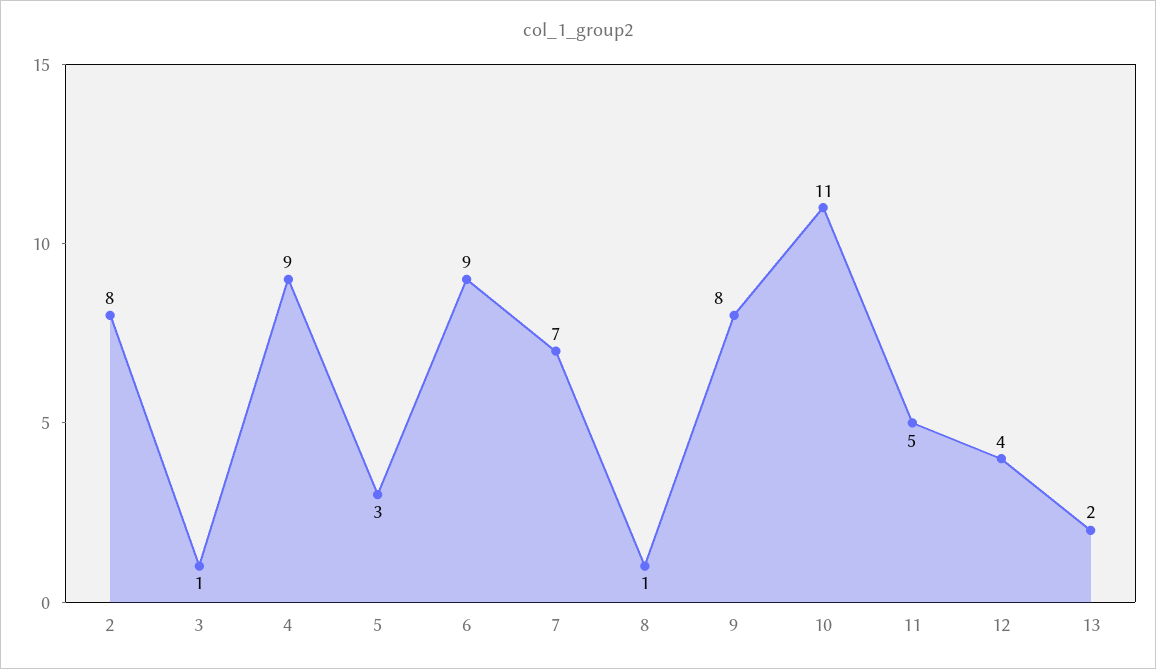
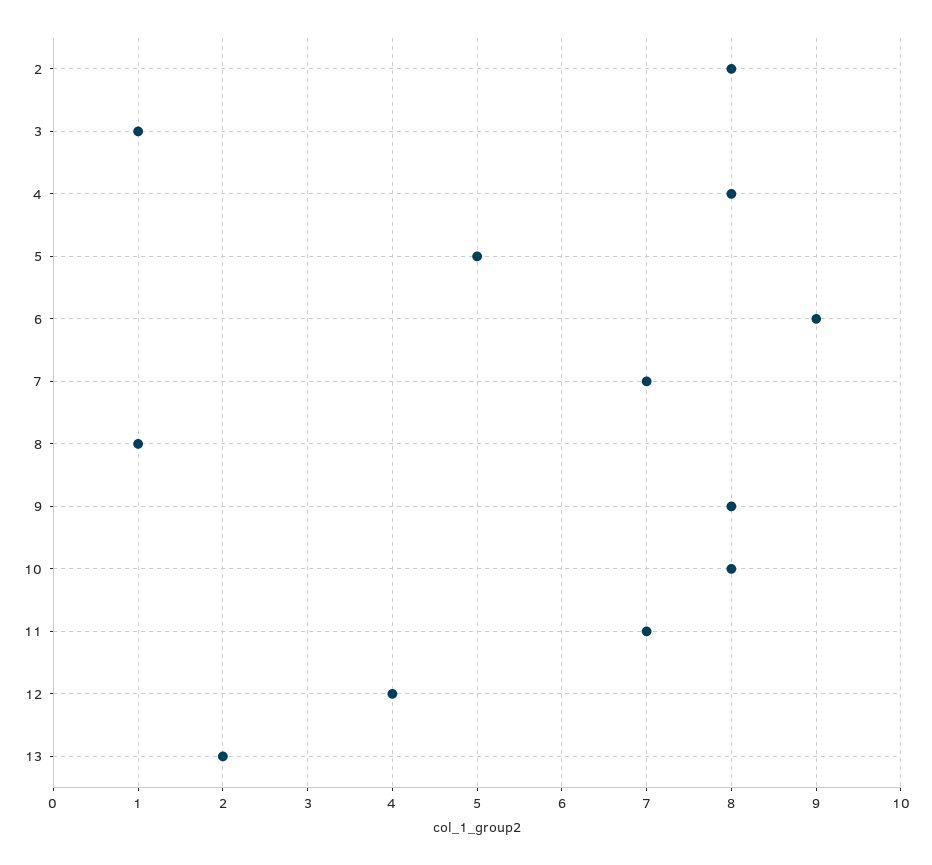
4: 9 -> 8
5: 3 -> 5
10: 11 -> 8
11: 5 -> 7

